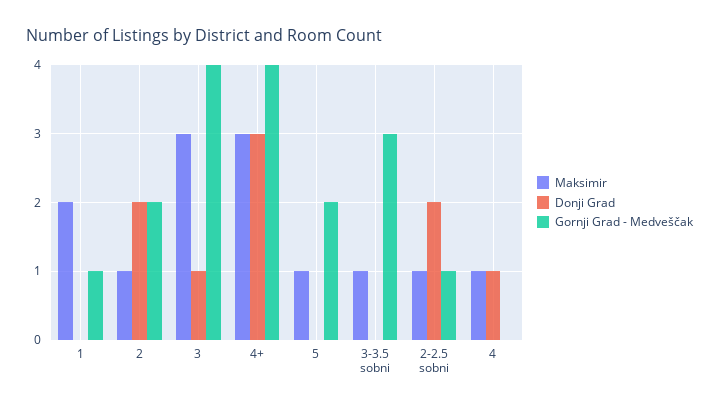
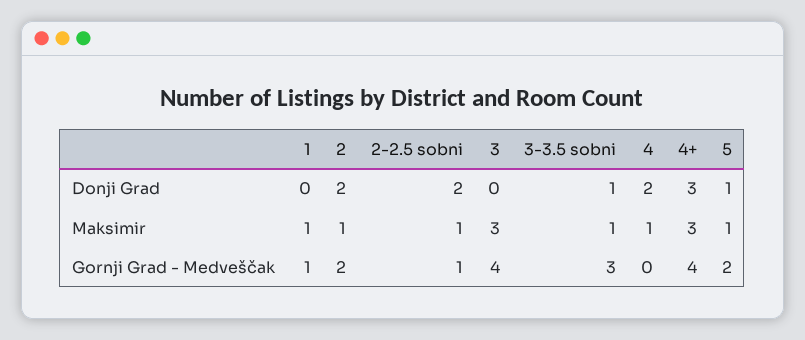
Maksimir, 1: 2 -> 1
Donji Grad, 3: 1 -> 0
Donji Grad, 5: 0 -> 1
Donji Grad, 3-3.5 sobni: 0 -> 1
Donji Grad, 4: 1 -> 2

